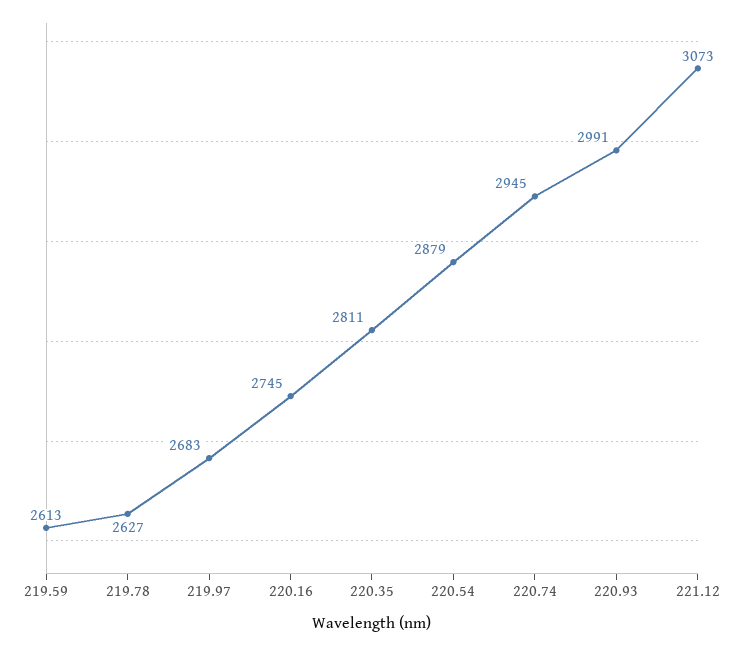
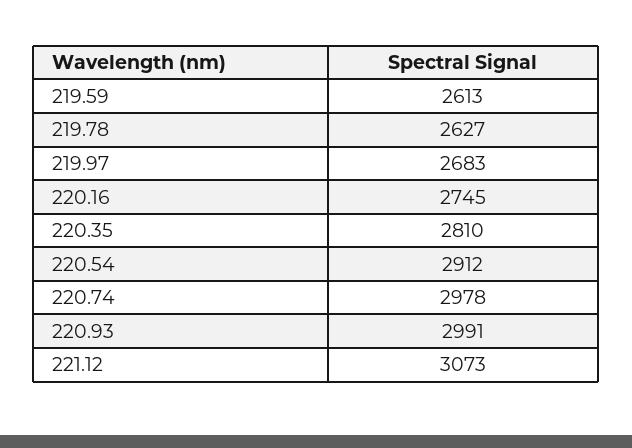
220.35: 2811 -> 2810
220.54: 2879 -> 2912
220.74: 2945 -> 2978

